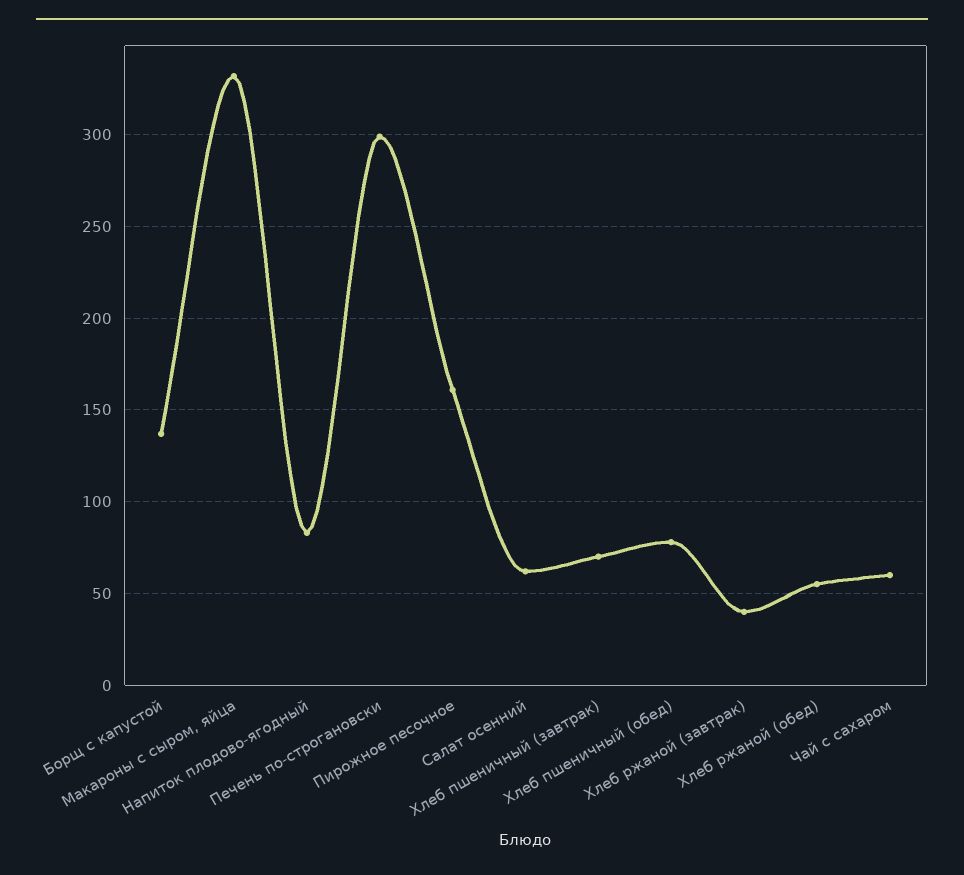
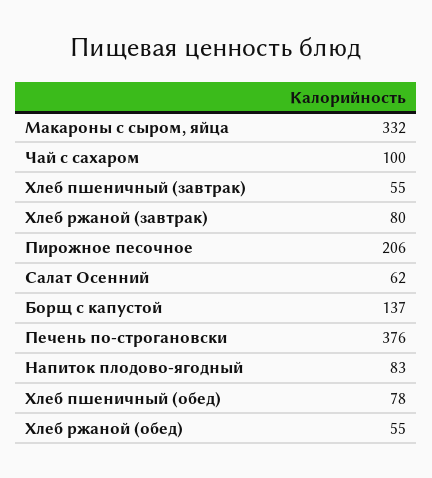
Печень по-строгановски: 300 -> 376
Пирожное песочное: 160 -> 206
Хлеб пшеничный (завтрак): 70 -> 55
Хлеб ржаной (завтрак): 40 -> 80
Чай с сахаром: 60 -> 100

